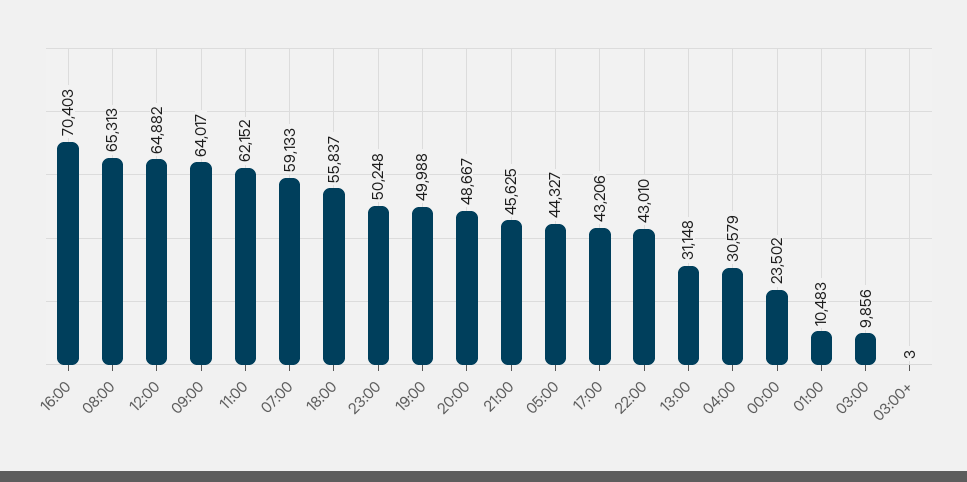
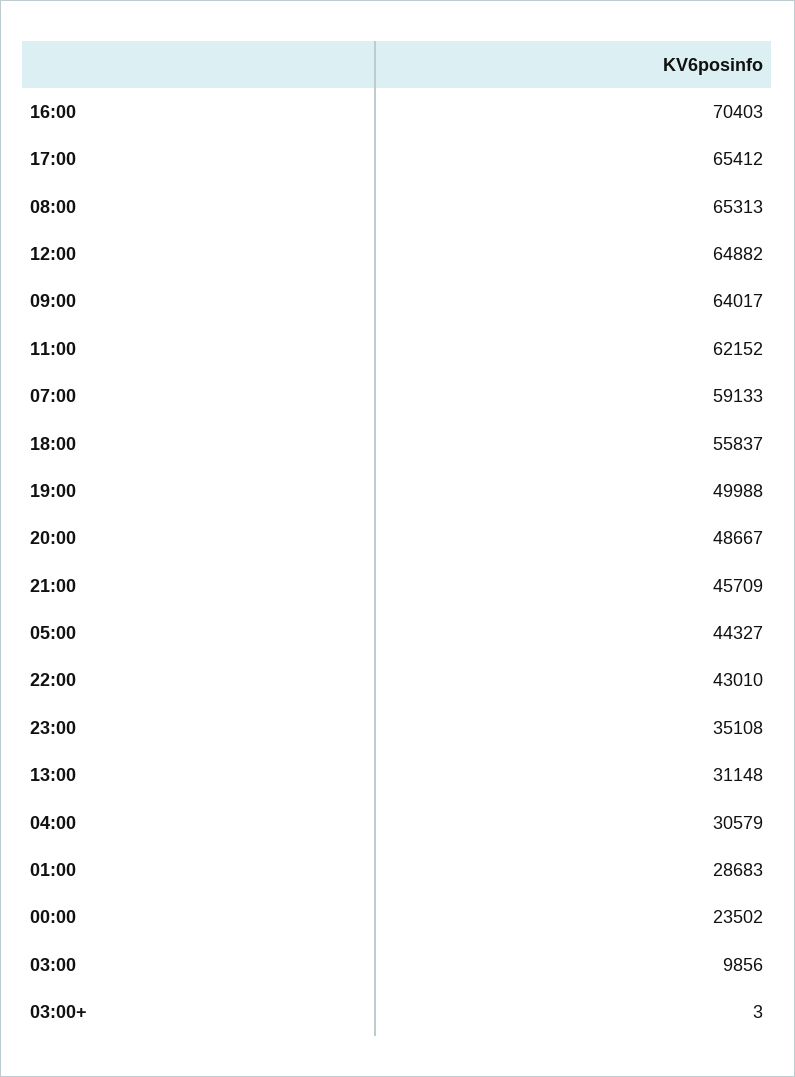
23:00: 50248 -> 35108
21:00: 45625 -> 45709
17:00: 43206 -> 65412
01:00: 10483 -> 28683

